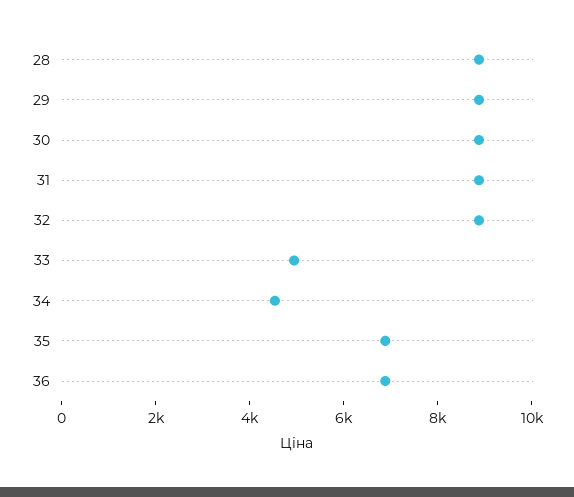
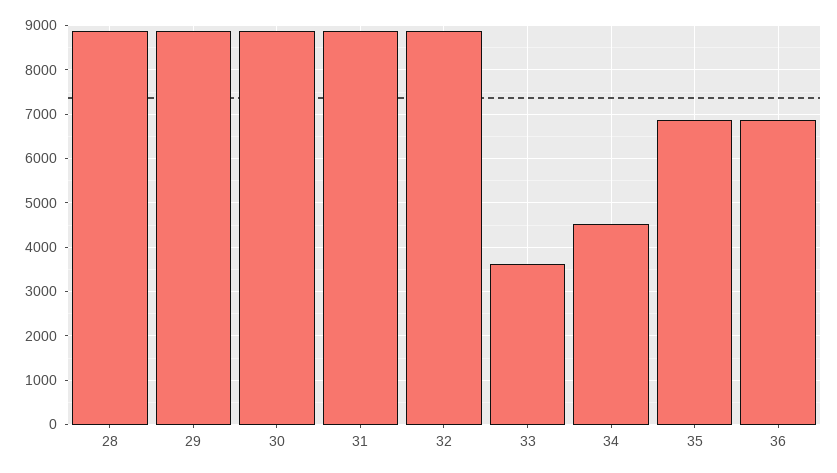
33: 5000 -> 3600

